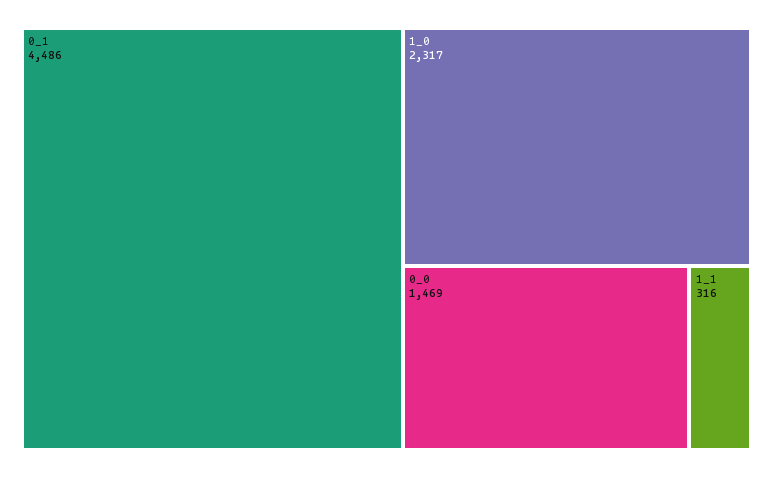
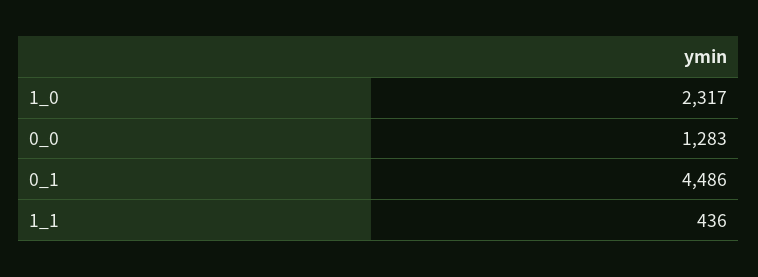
0_0: 1469 -> 1283
1_1: 316 -> 436

